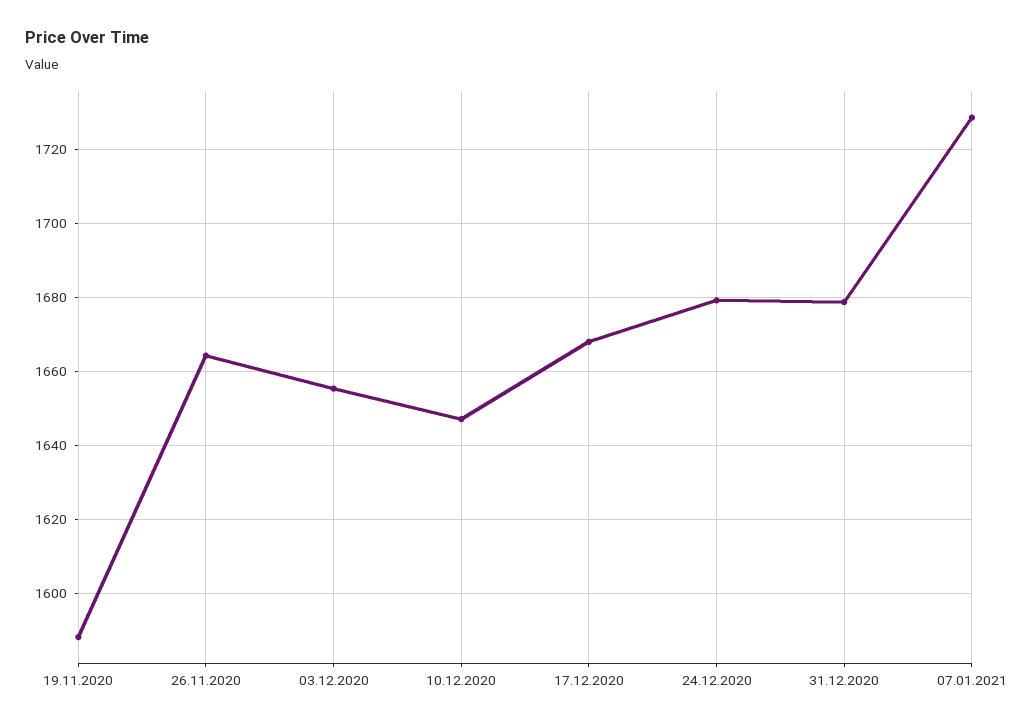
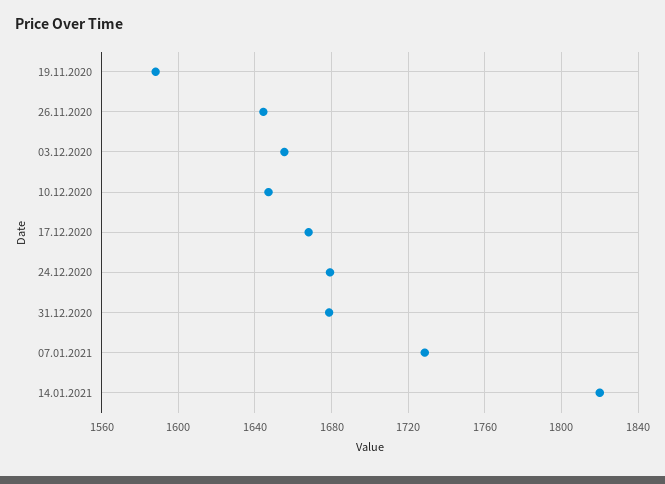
26.11.2020: 1664 -> 1645
14.01.2021: none -> 1820

